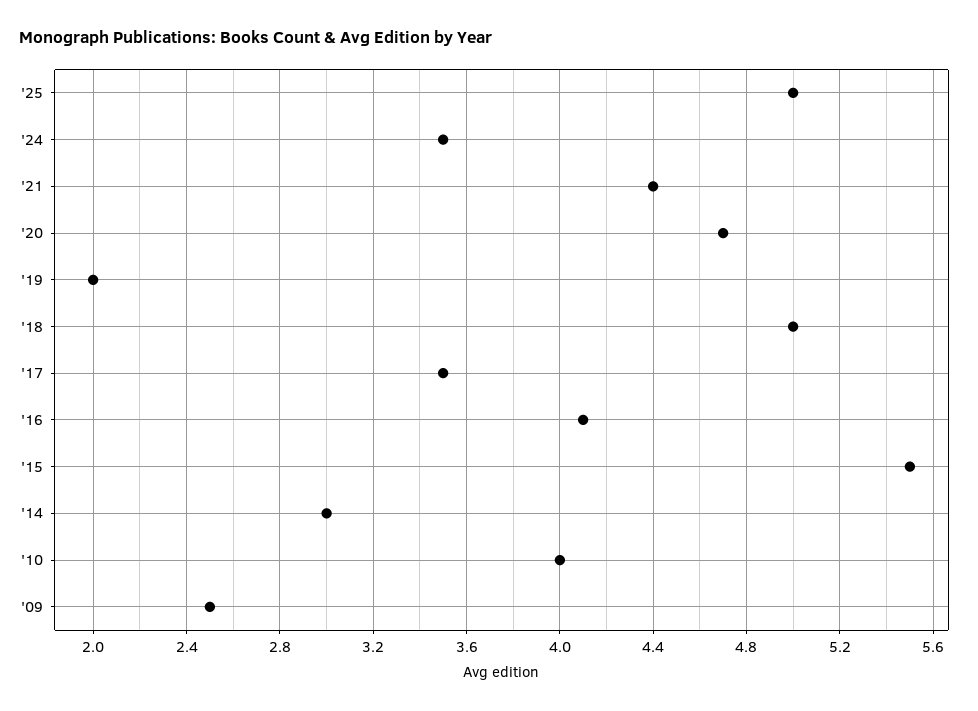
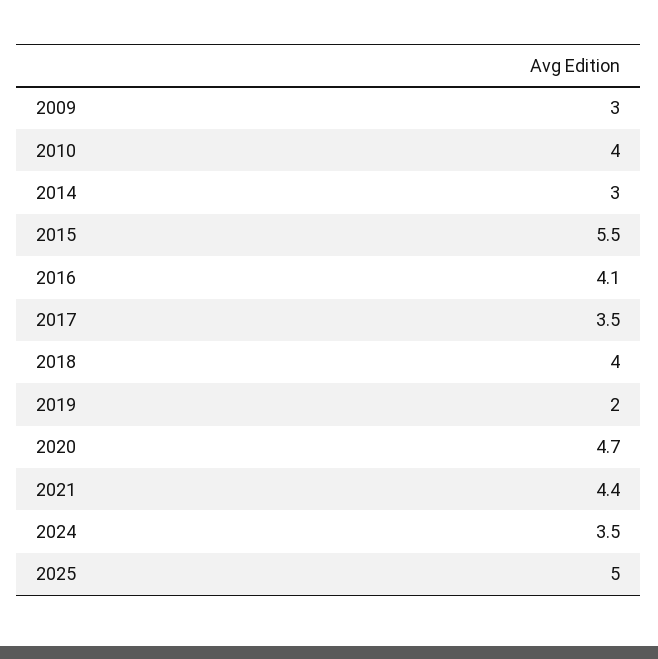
'18: 5 -> 4
'09: 2.5 -> 3

